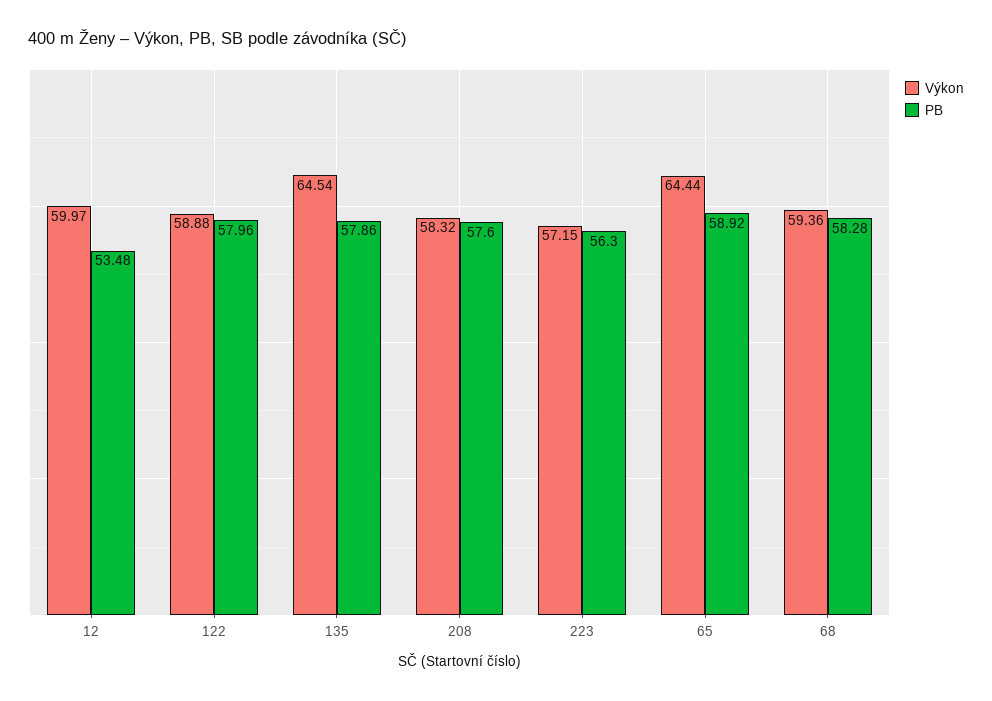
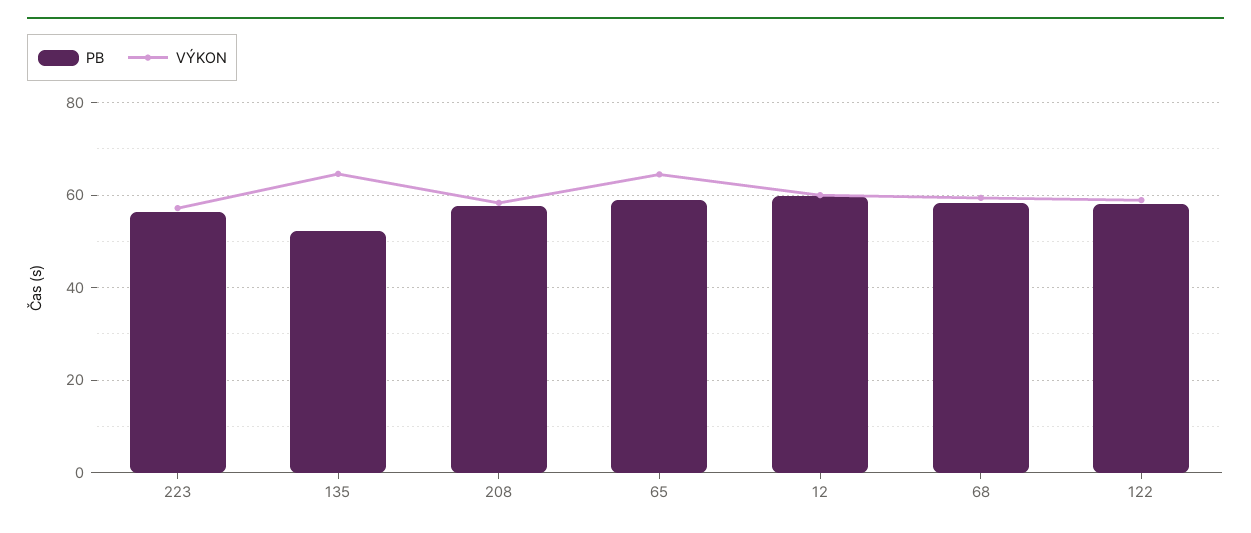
PB, 12: 53.48 -> 60
PB, 135: 57.86 -> 52

